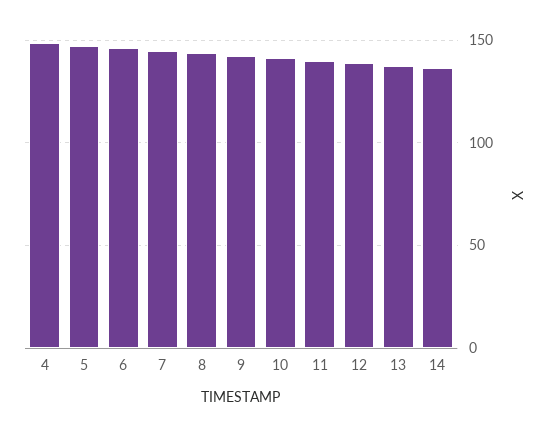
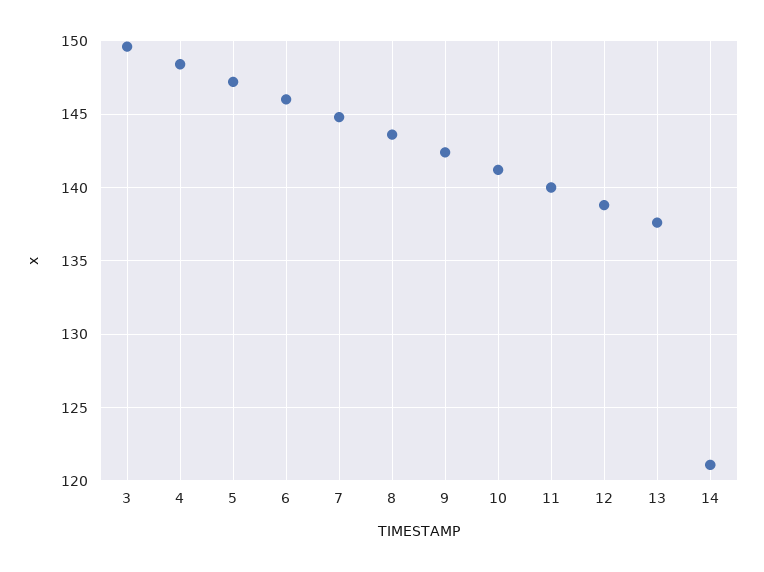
14: 135 -> 121
3: none -> 149.5

